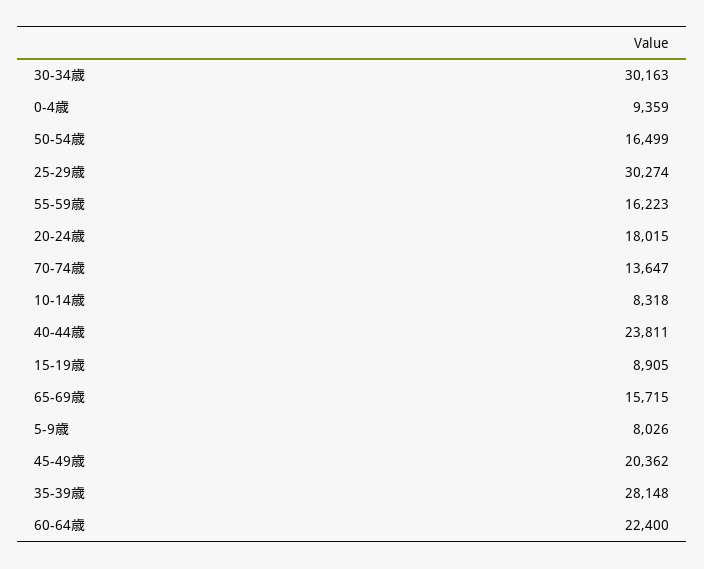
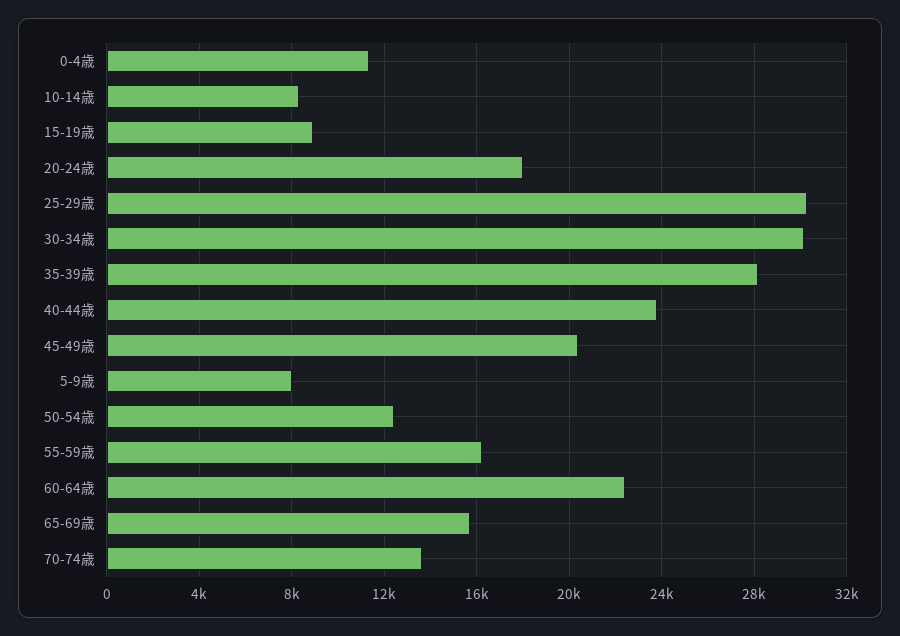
0-4歳: 9359 -> 11500
50-54歳: 16499 -> 12500

